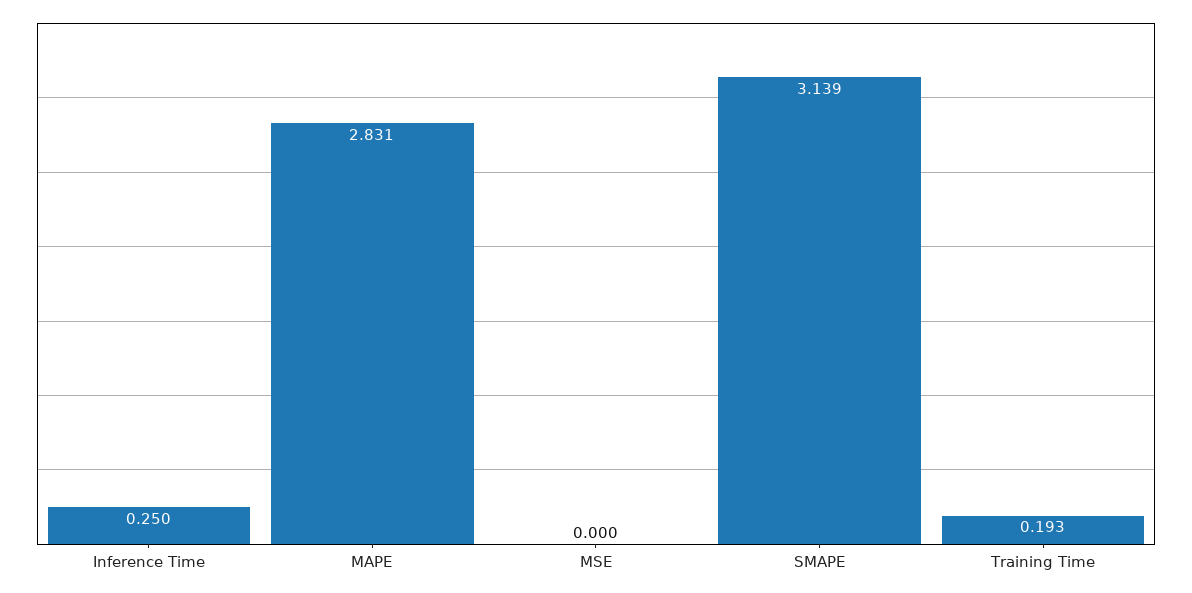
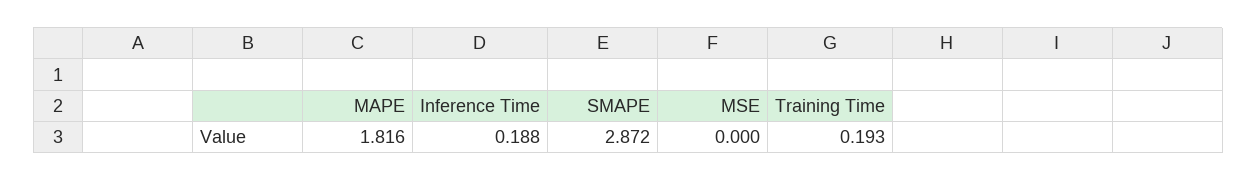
Inference Time: 0.25 -> 0.188
MAPE: 2.831 -> 1.816
SMAPE: 3.139 -> 2.872

